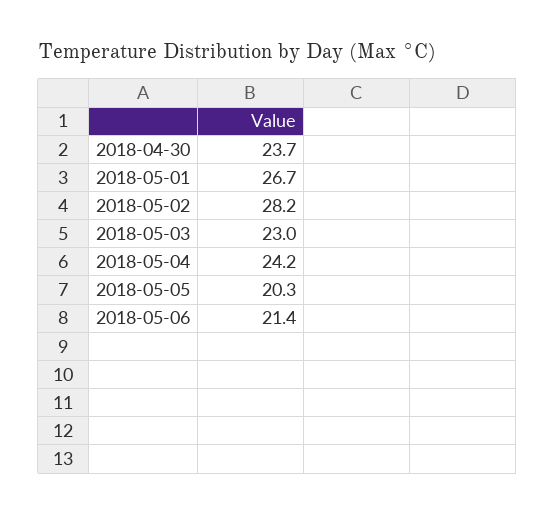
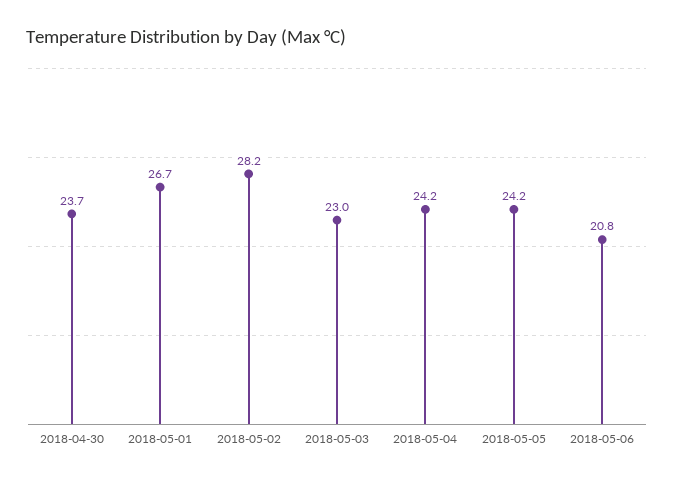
2018-05-05: 20.3 -> 24.2
2018-05-06: 21.4 -> 20.8

